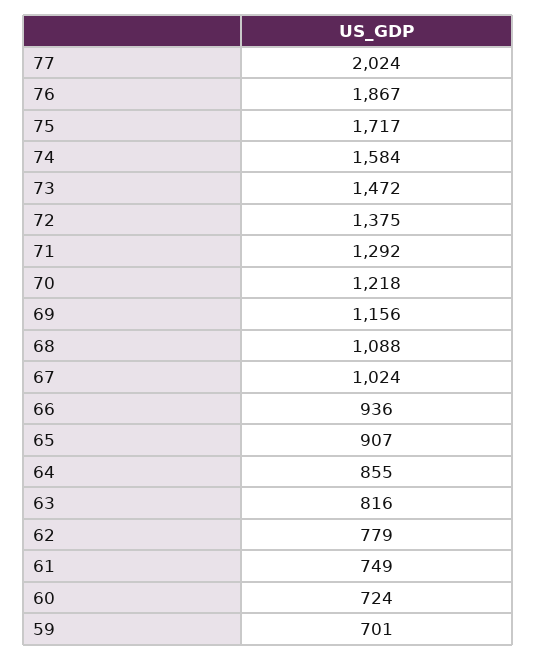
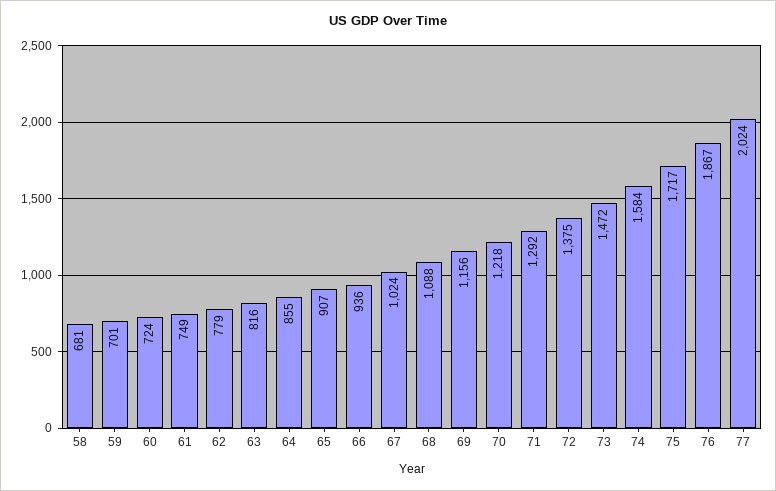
58: none -> 681

